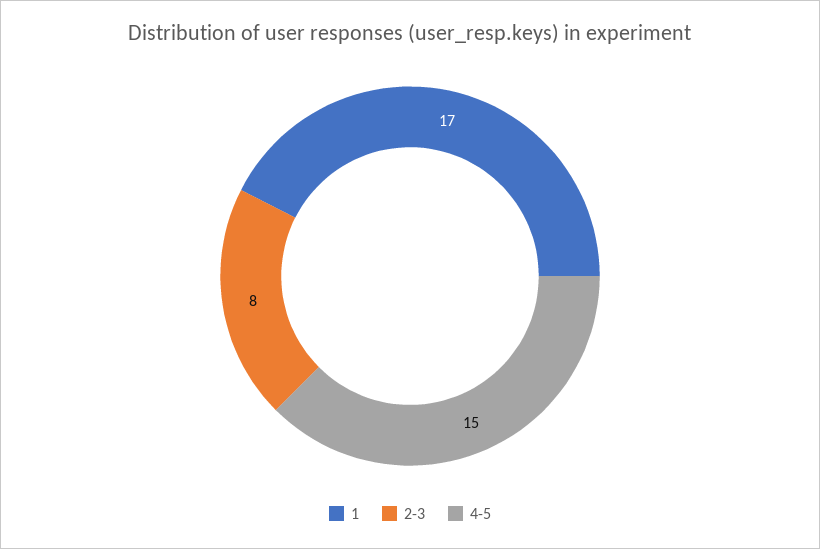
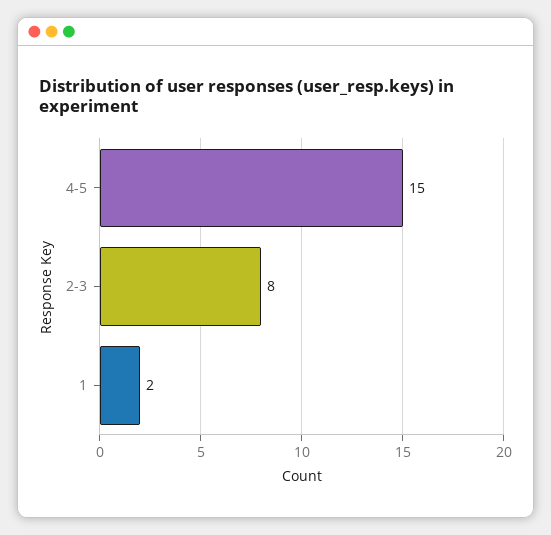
1: 17 -> 2

